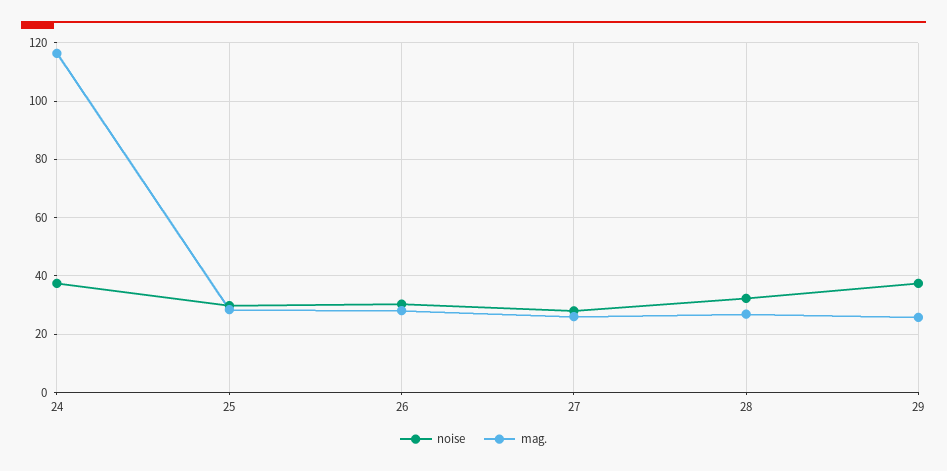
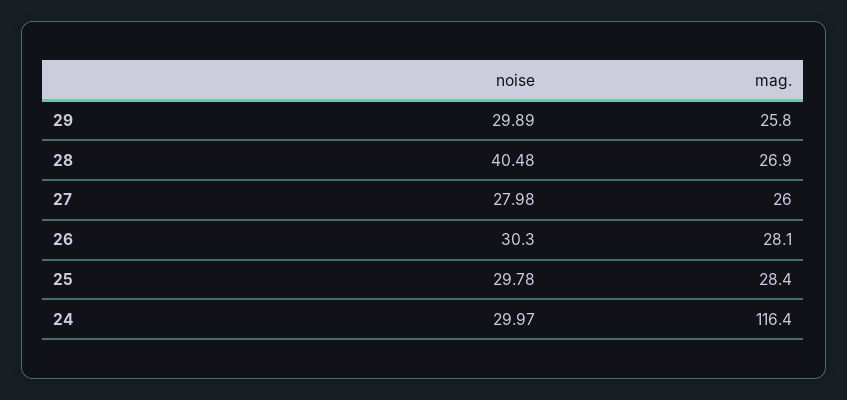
noise, 24: 37.5 -> 29.97
noise, 28: 32.5 -> 40.48
noise, 29: 37.5 -> 29.89

